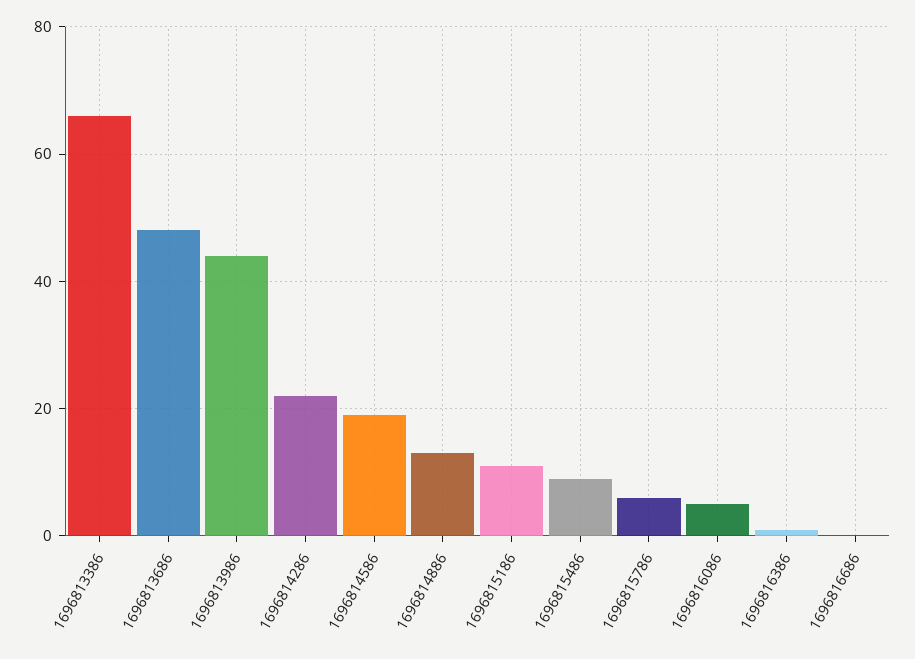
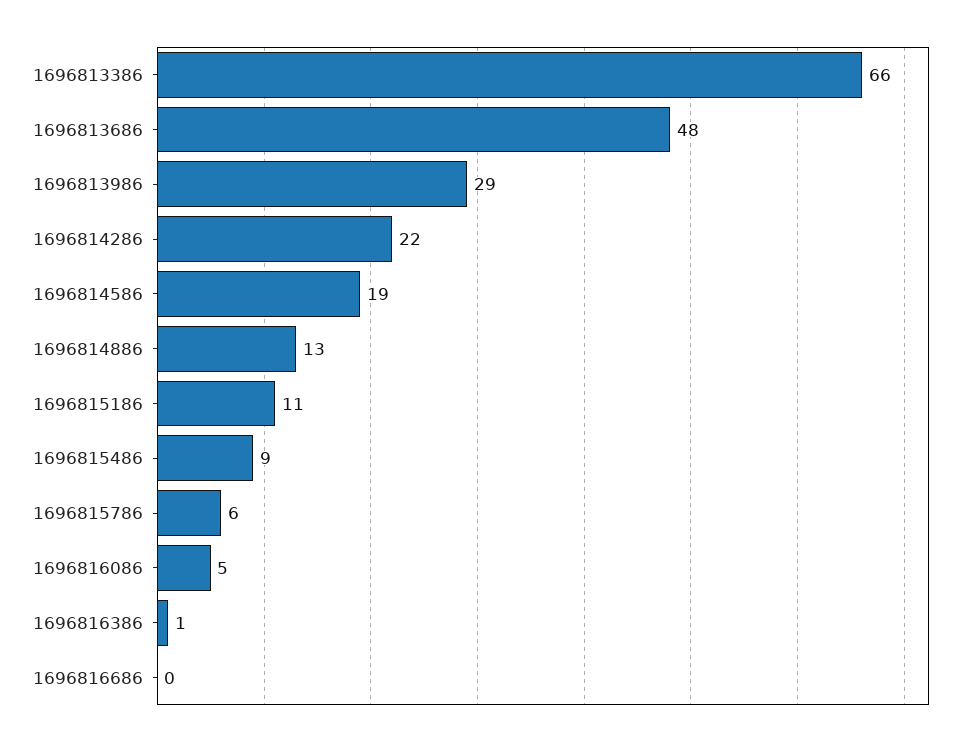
1696813986: 45 -> 29

